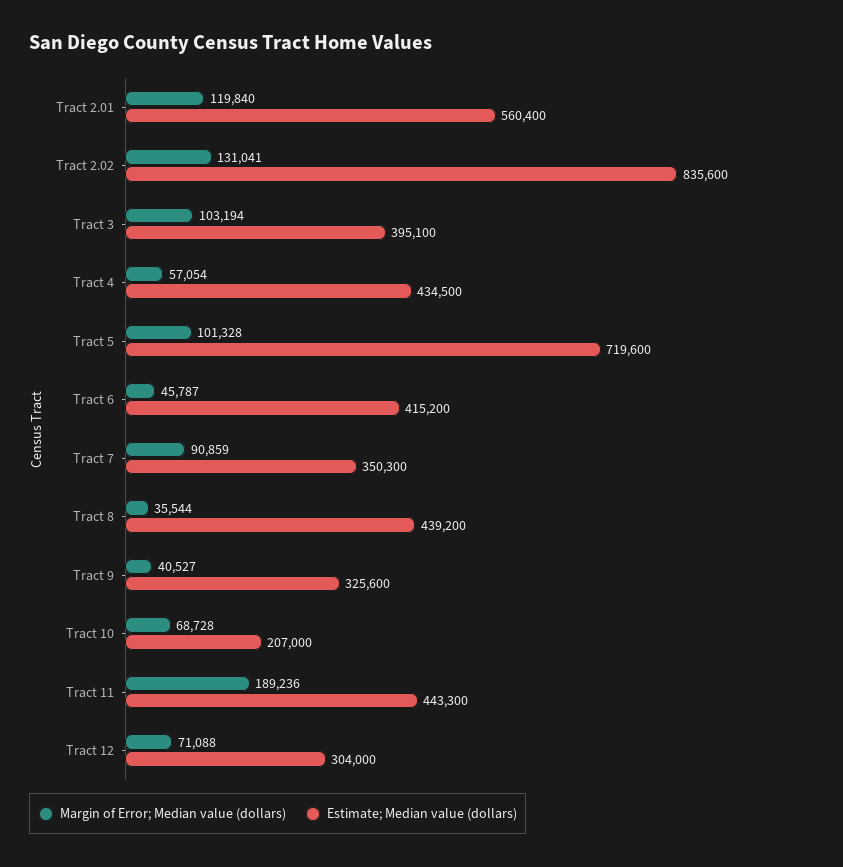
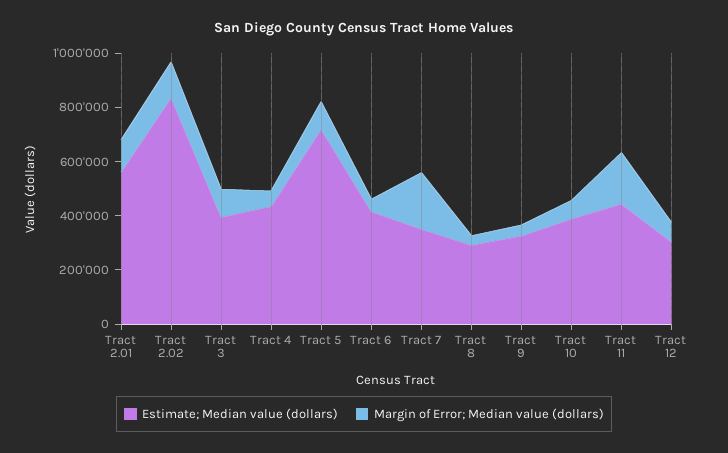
Margin of Error; Median value (dollars), Tract 7: 90859 -> 200000
Estimate; Median value (dollars), Tract 8: 439200 -> 300000
Estimate; Median value (dollars), Tract 10: 207000 -> 400000

